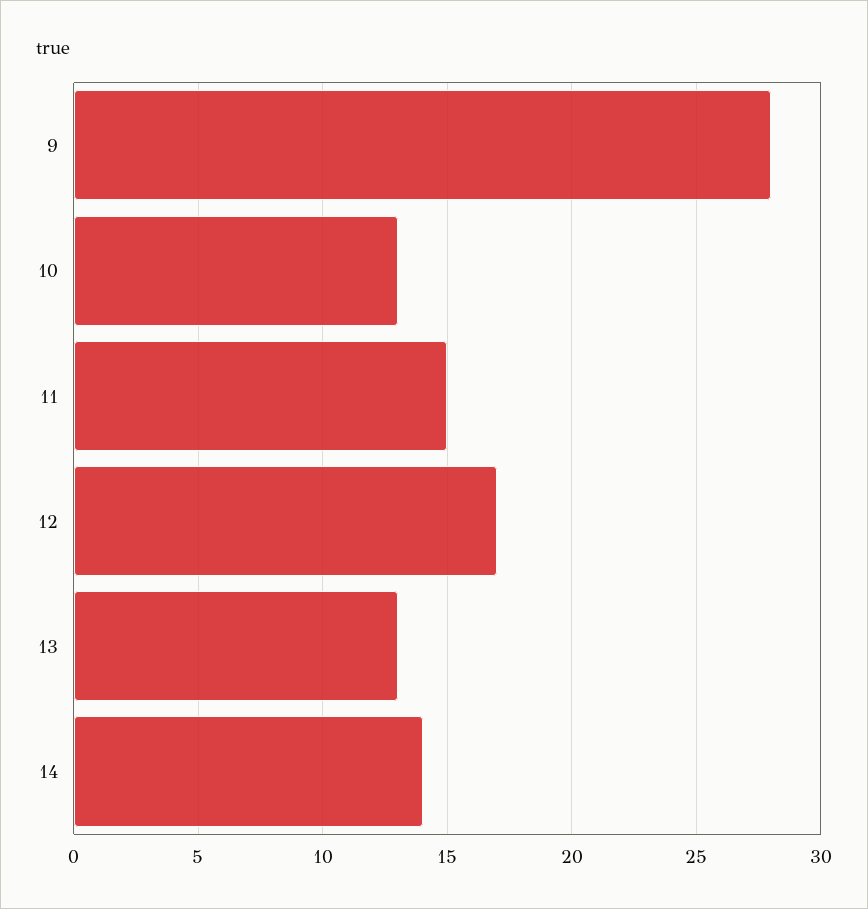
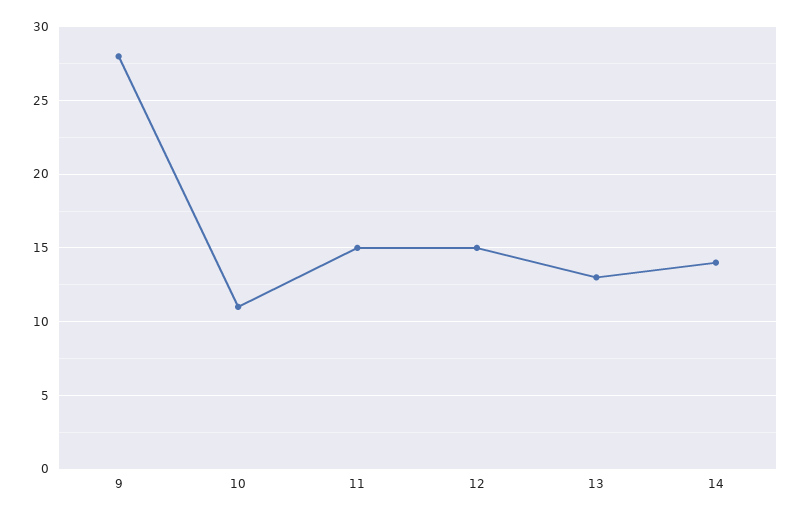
10: 13 -> 11
12: 17 -> 15

